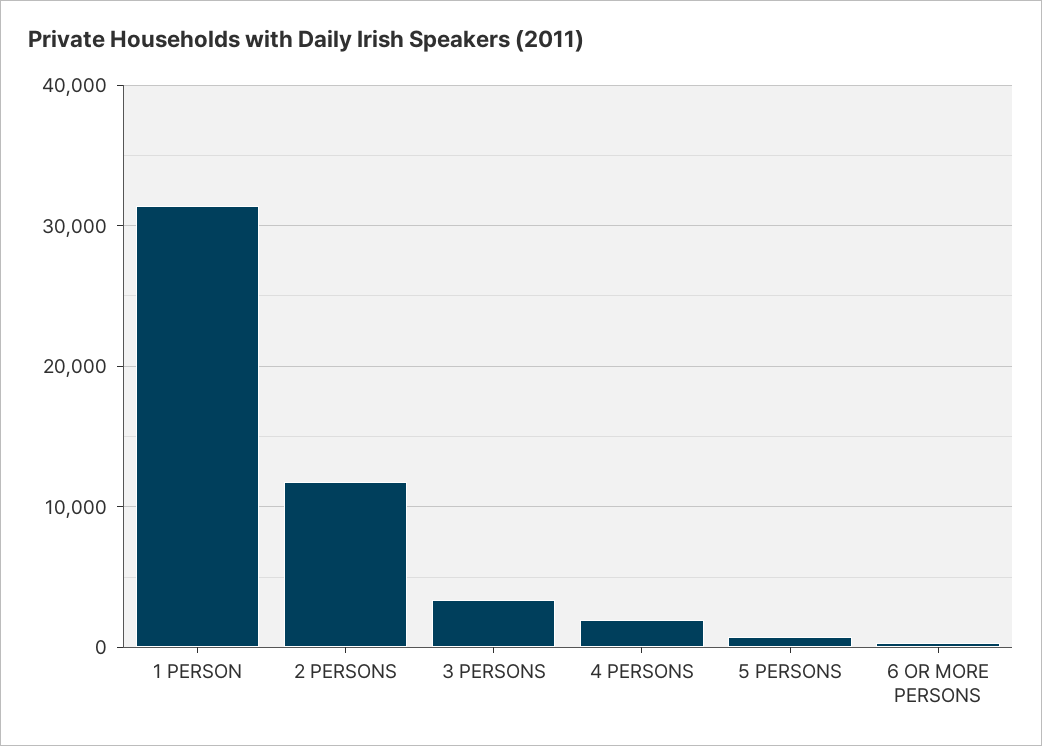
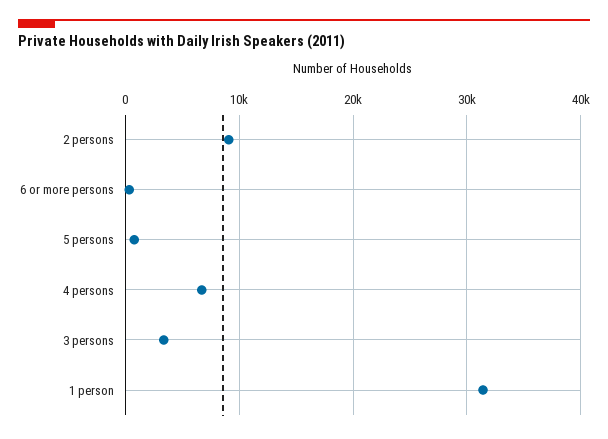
2 PERSONS: 12000 -> 9000
4 PERSONS: 2000 -> 7000

